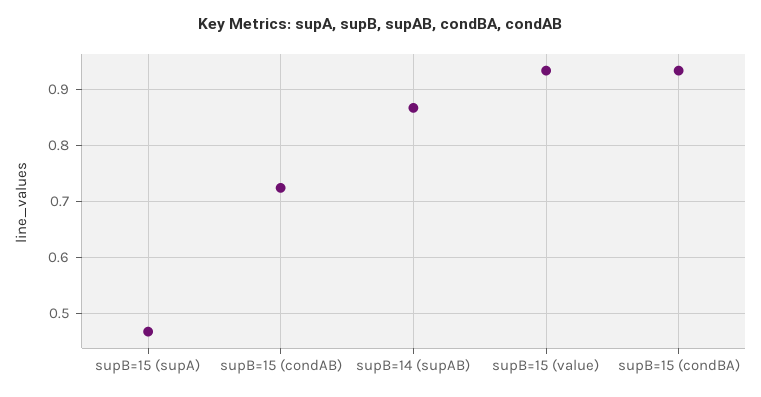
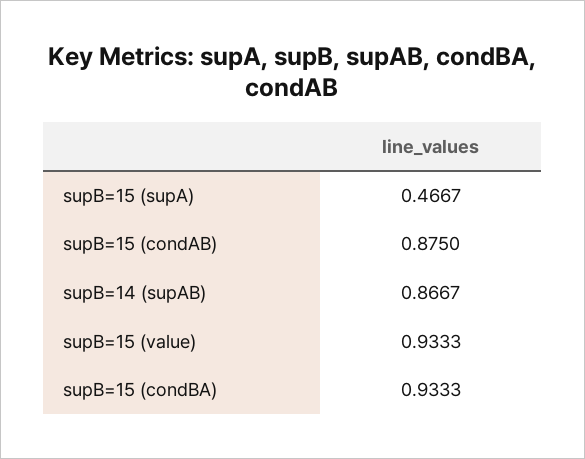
supB=15 (condAB): 0.72 -> 0.875

